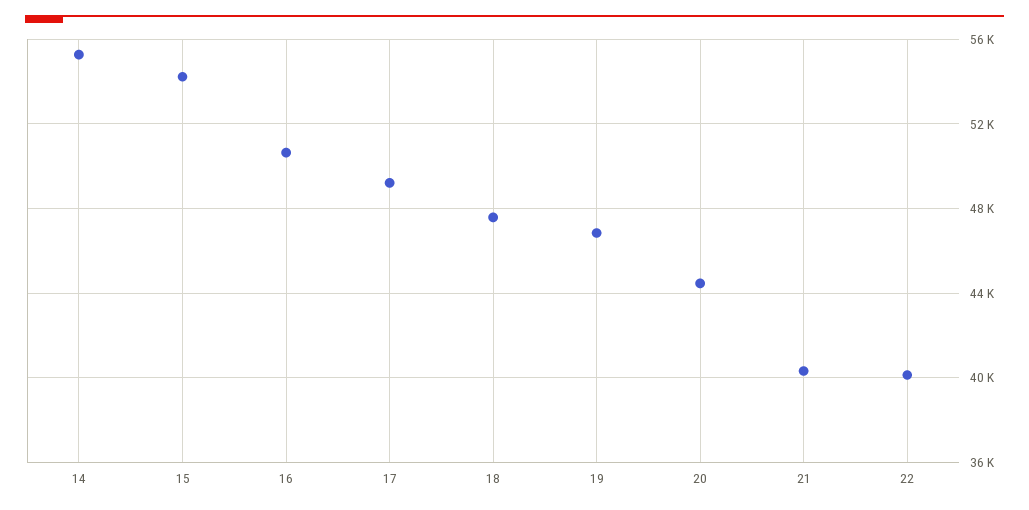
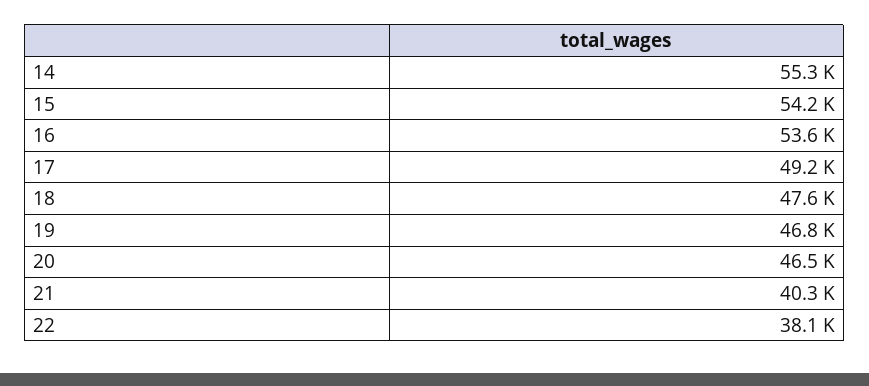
16: 50500 -> 53600
20: 44500 -> 46500
22: 40000 -> 38100

